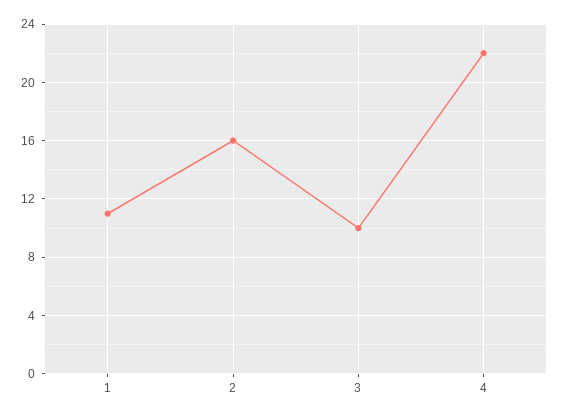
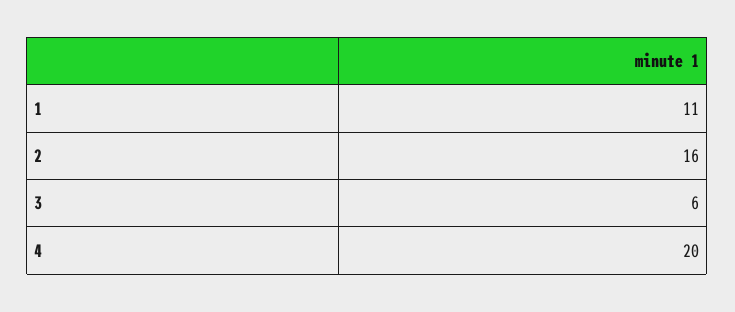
3: 10 -> 6
4: 22 -> 20

